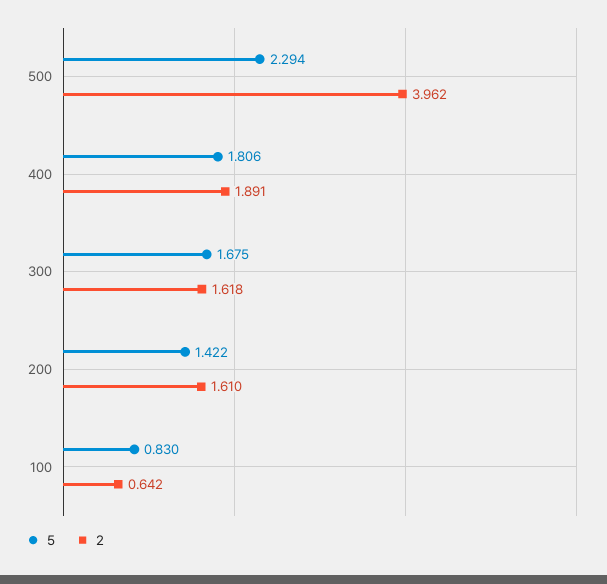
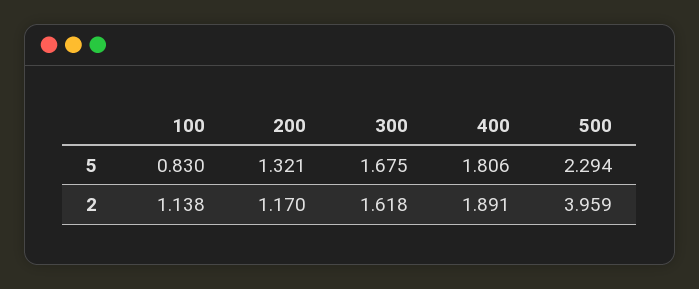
2, 500: 3.962 -> 3.959
5, 200: 1.422 -> 1.321
2, 200: 1.61 -> 1.17
2, 100: 0.642 -> 1.138

